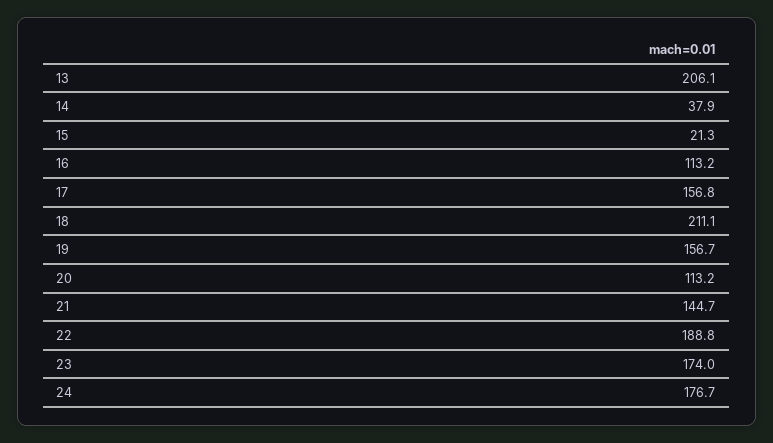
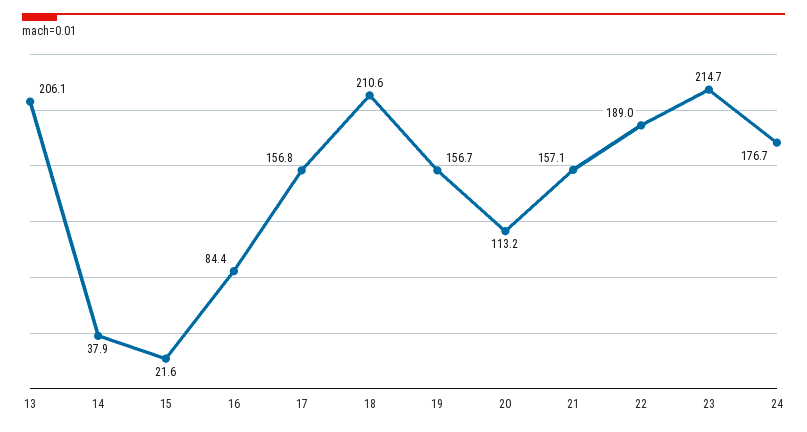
15: 21.3 -> 21.6
16: 113.2 -> 84.4
18: 211.1 -> 210.6
21: 144.7 -> 157.1
22: 188.8 -> 189
23: 174 -> 214.7

